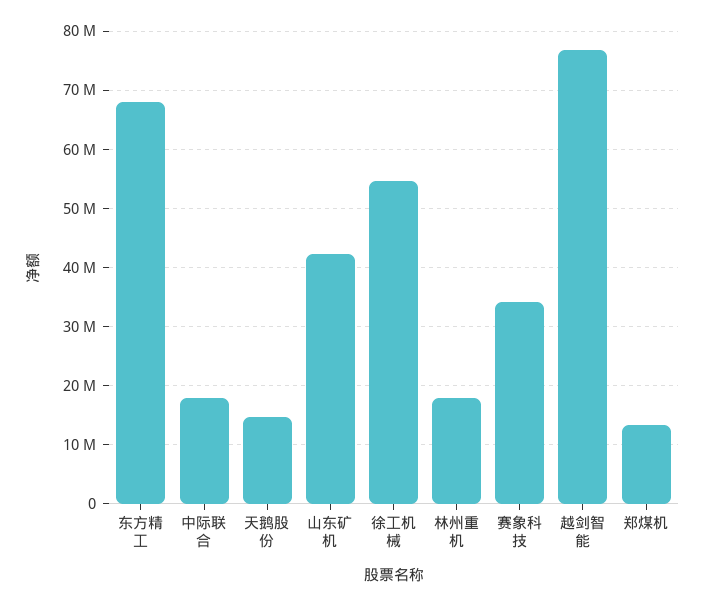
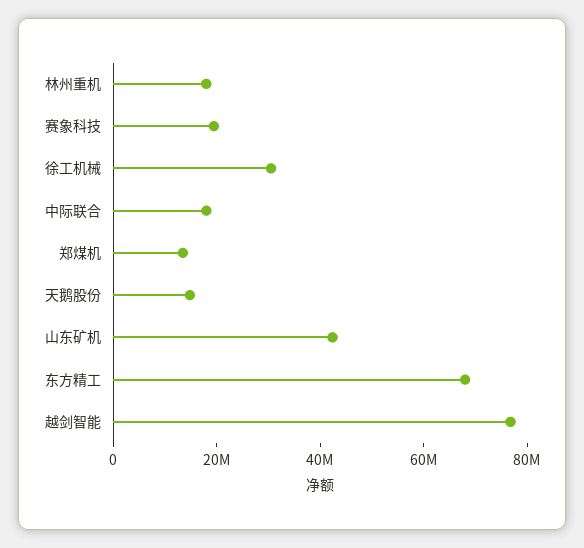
徐工机械: 54000000 -> 30000000
赛象科技: 34000000 -> 20000000

